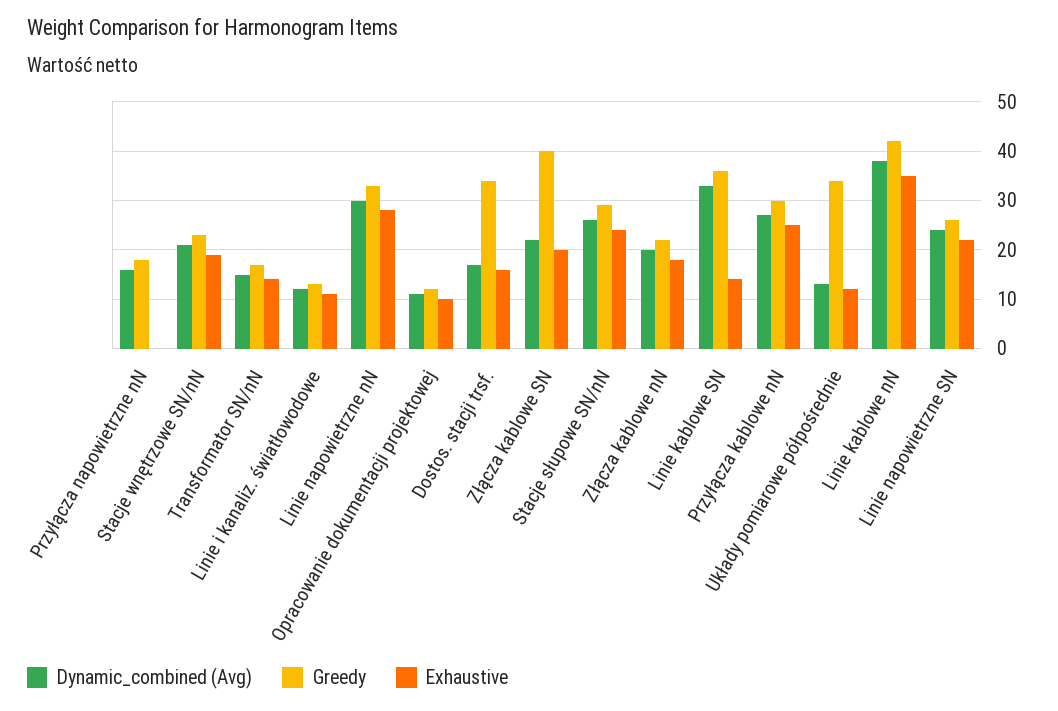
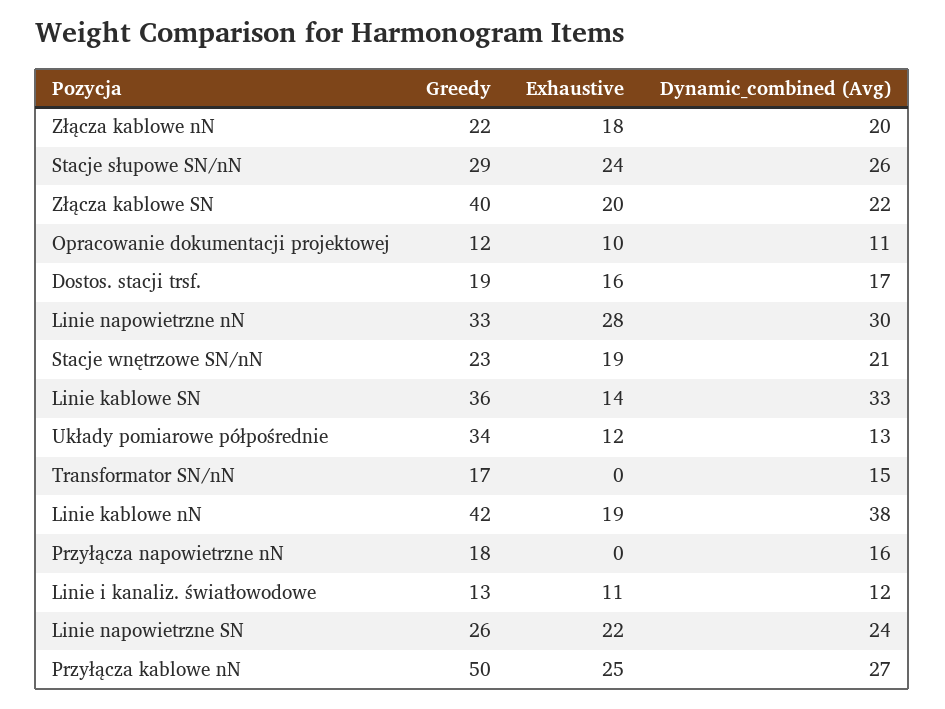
Exhaustive, Transformator SN/nN: 15 -> 0
Greedy, Dostos. stacji trsf.: 35 -> 19
Greedy, Przyłącza kablowe nN: 30 -> 50
Exhaustive, Linie kablowe nN: 35 -> 19

